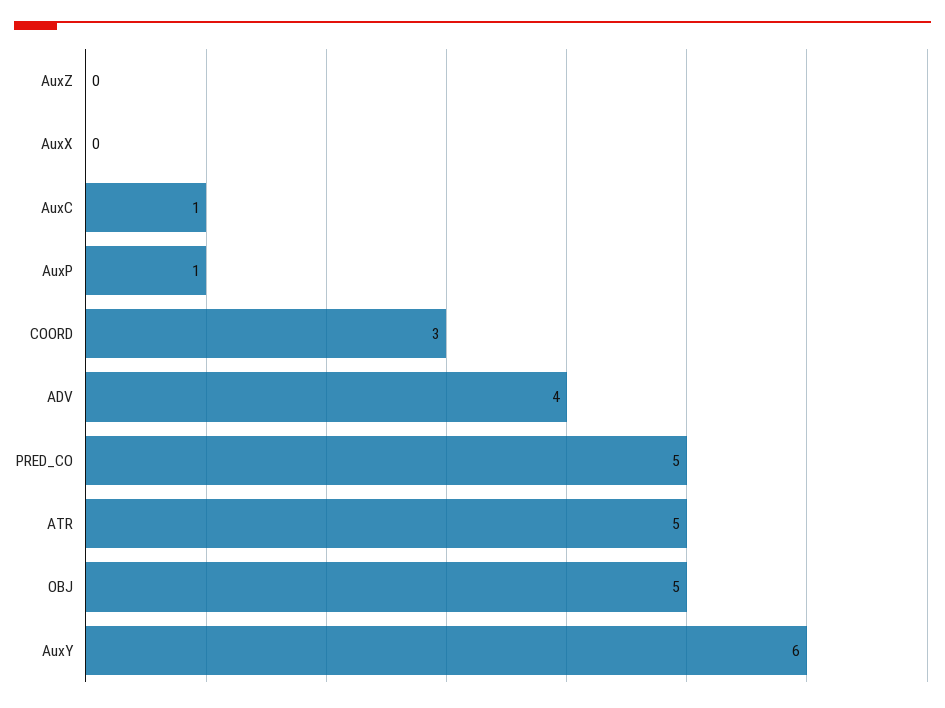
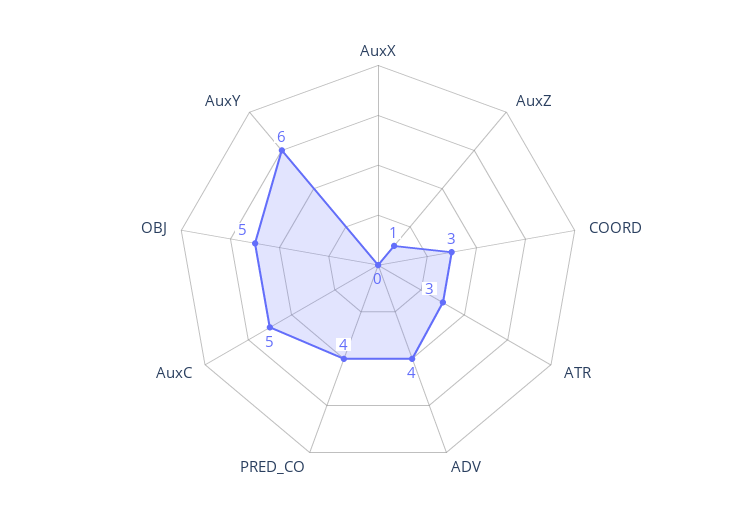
AuxZ: 0 -> 1
AuxC: 1 -> 5
AuxP: 1 -> none
PRED_CO: 5 -> 4
ATR: 5 -> 3

